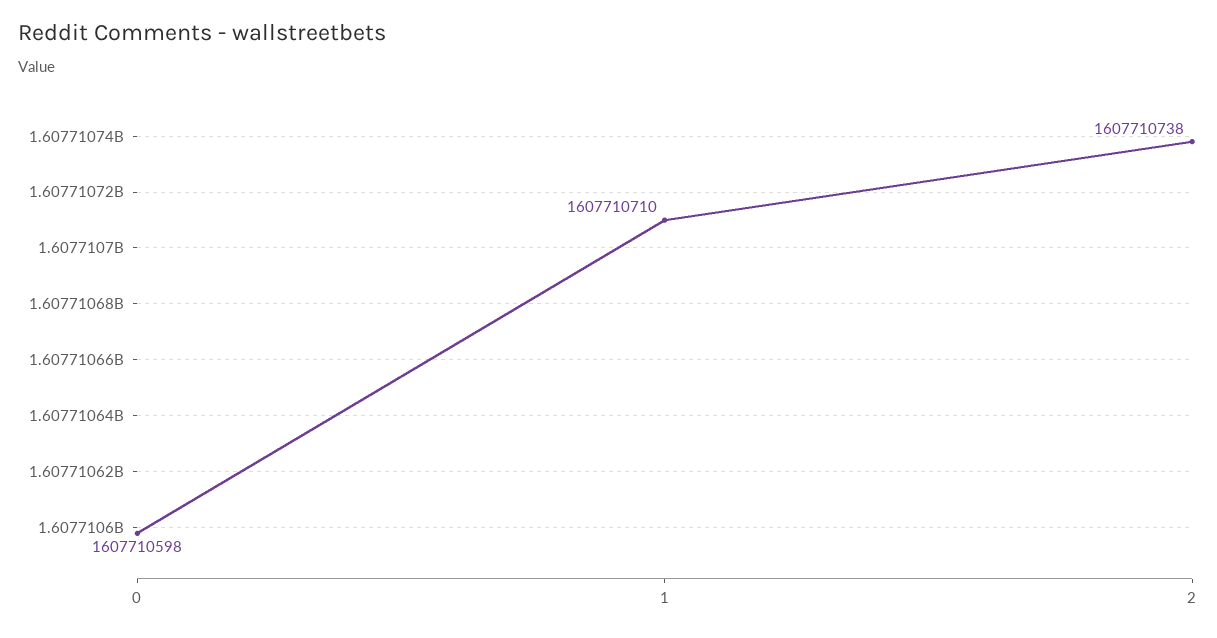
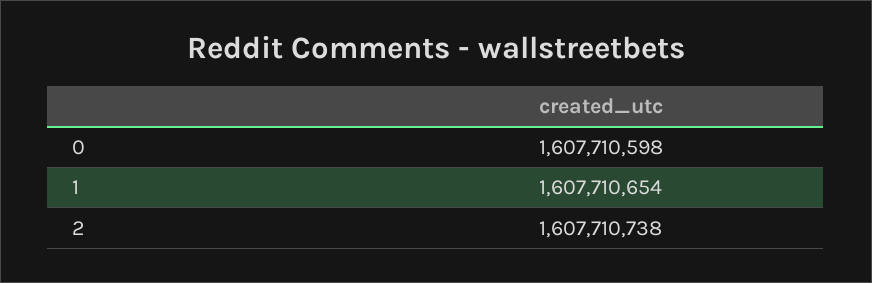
1: 1607710710 -> 1607710654

